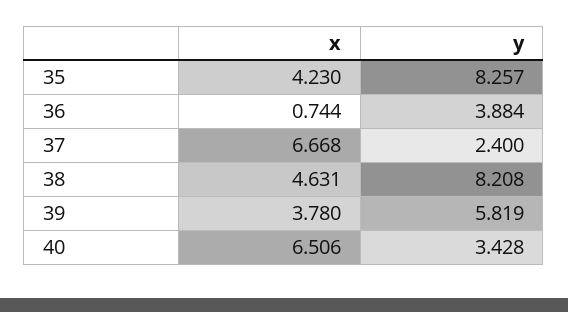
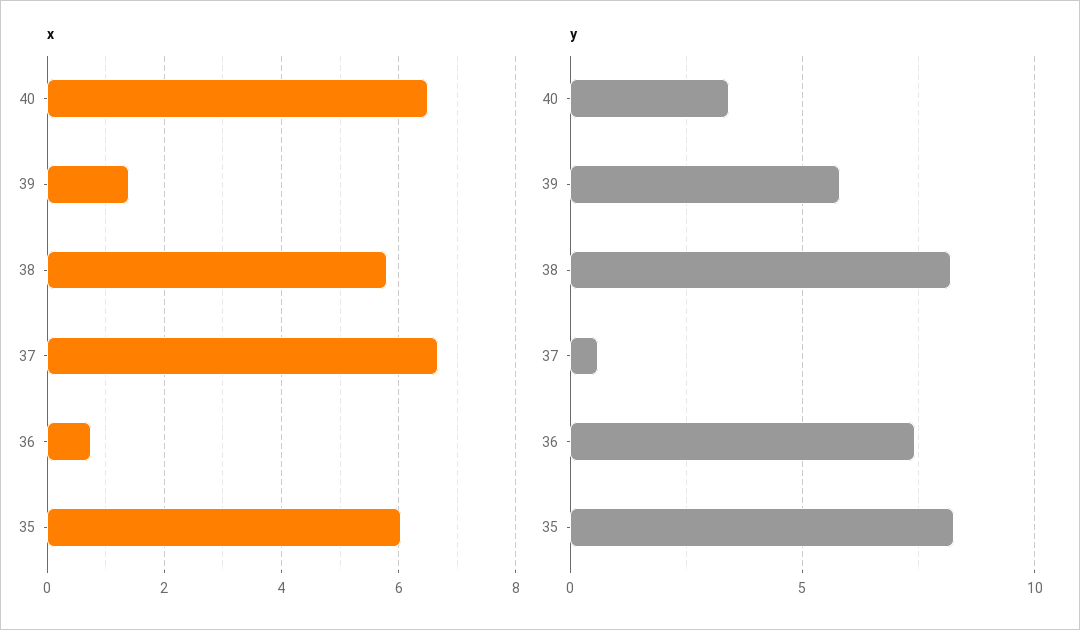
x, 35: 4.23 -> 6
y, 36: 3.884 -> 7.5
y, 37: 2.4 -> 0.5
x, 38: 4.631 -> 5.8
x, 39: 3.78 -> 1.4

